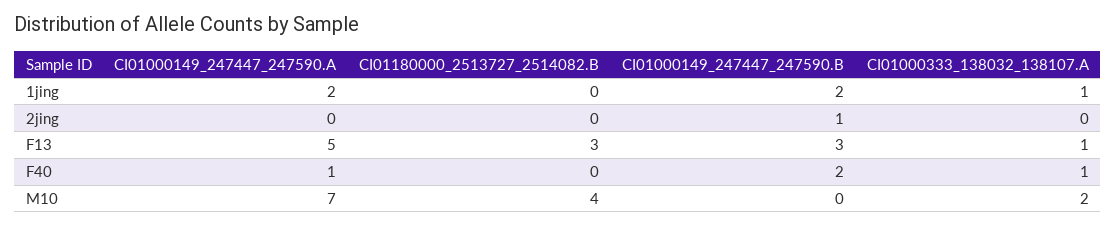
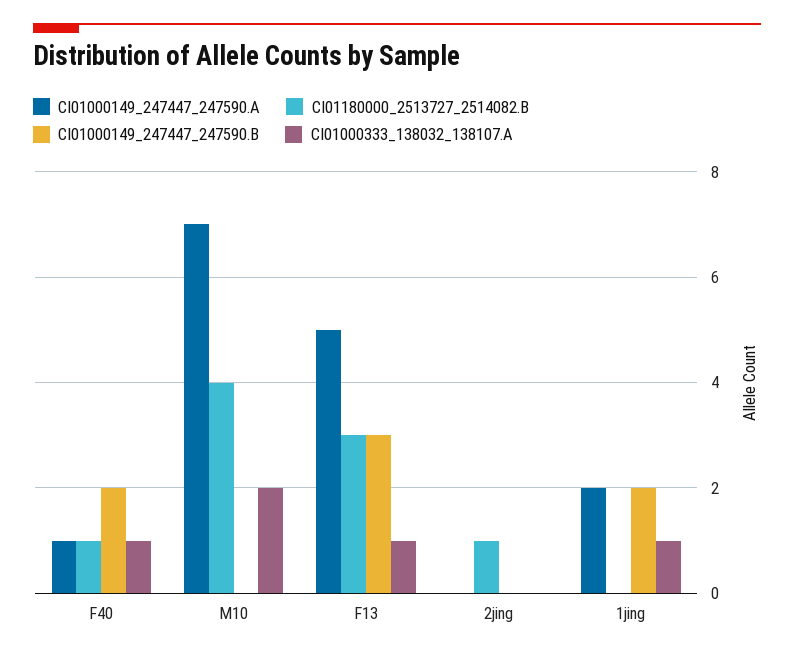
CI01180000_2513727_2514082.B, 2jing: 0 -> 1
CI01000149_247447_247590.B, 2jing: 1 -> 0
CI01180000_2513727_2514082.B, F40: 0 -> 1

